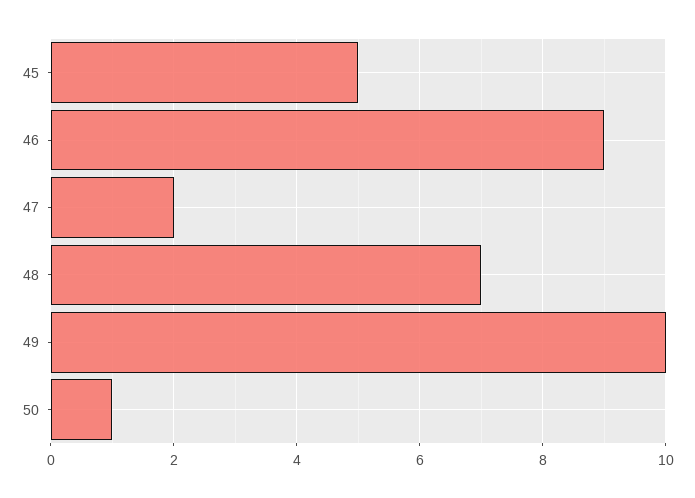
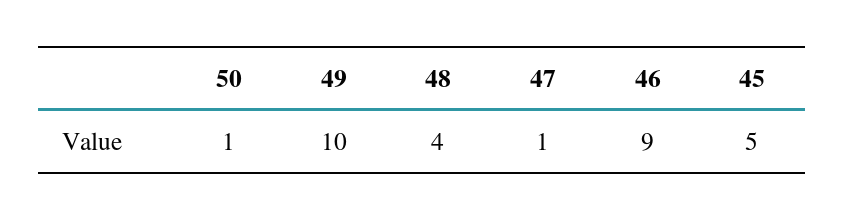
47: 2 -> 1
48: 7 -> 4

